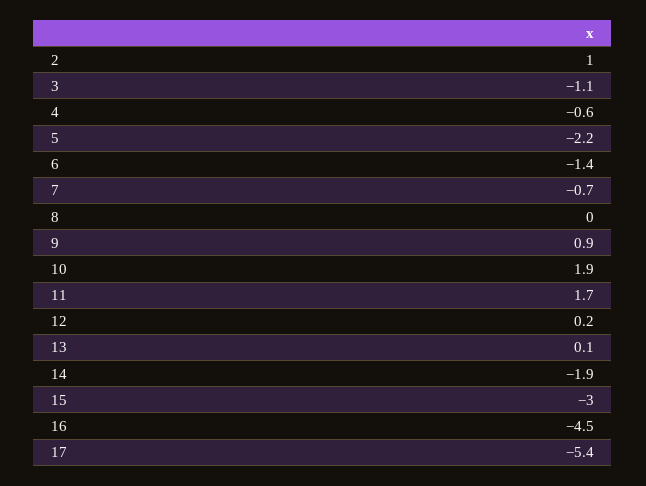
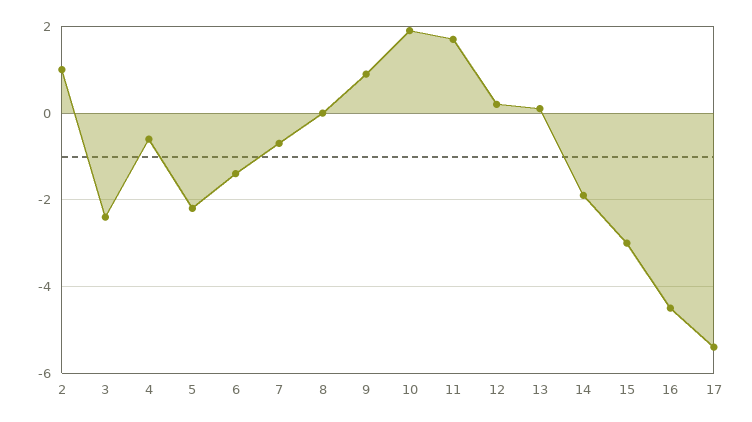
3: -1.1 -> -2.5

